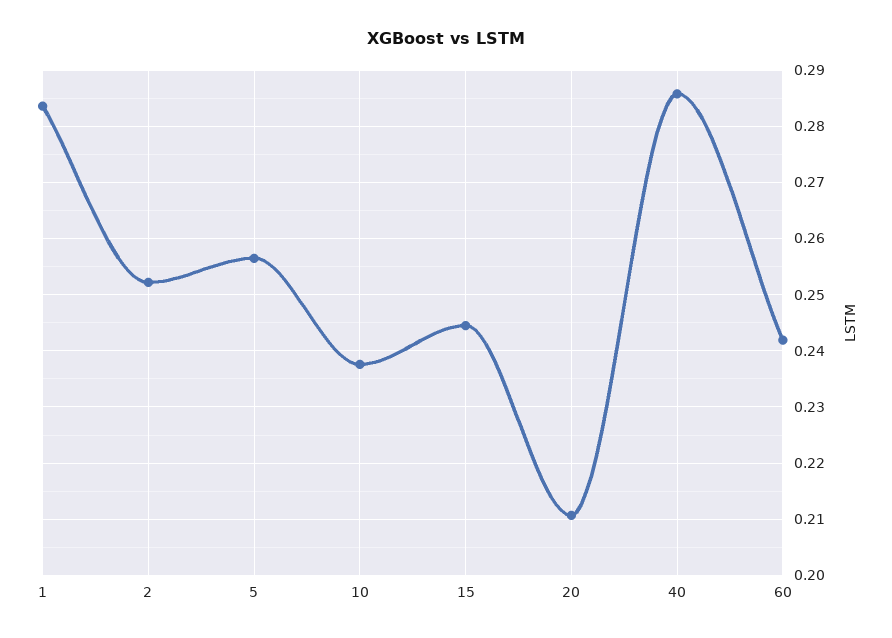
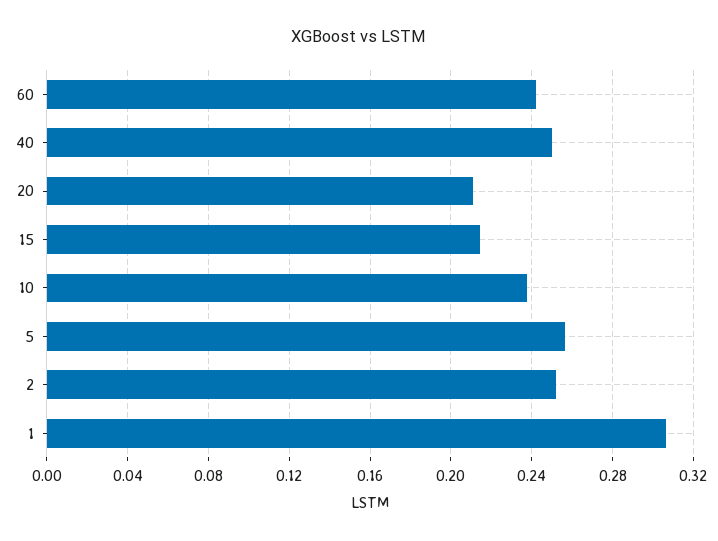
1: 0.284 -> 0.305
15: 0.244 -> 0.215
40: 0.286 -> 0.25

